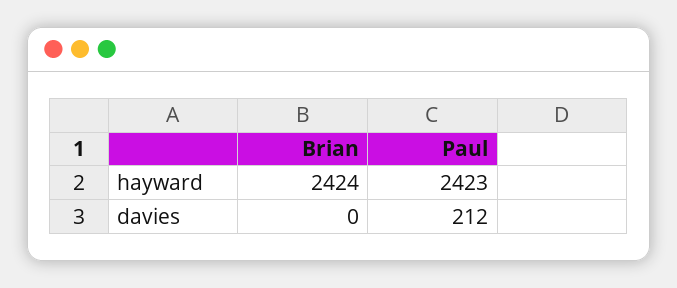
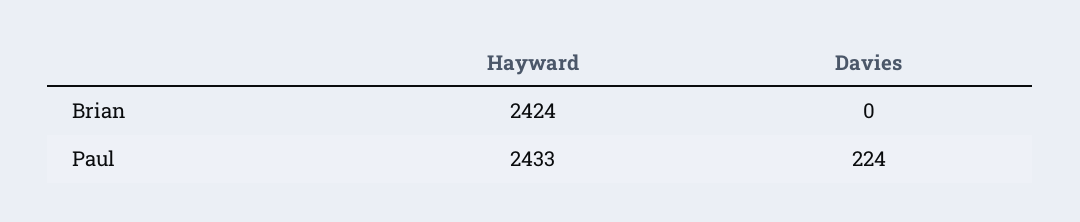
Paul, hayward: 2423 -> 2433
Paul, davies: 212 -> 224

